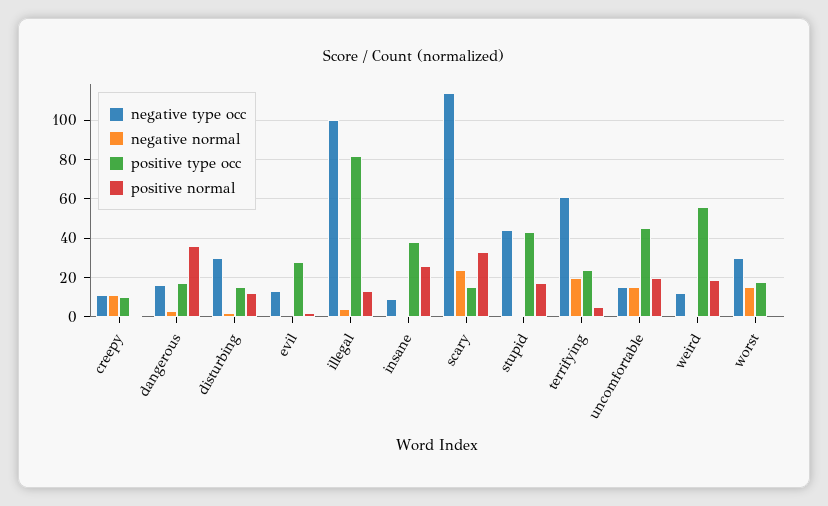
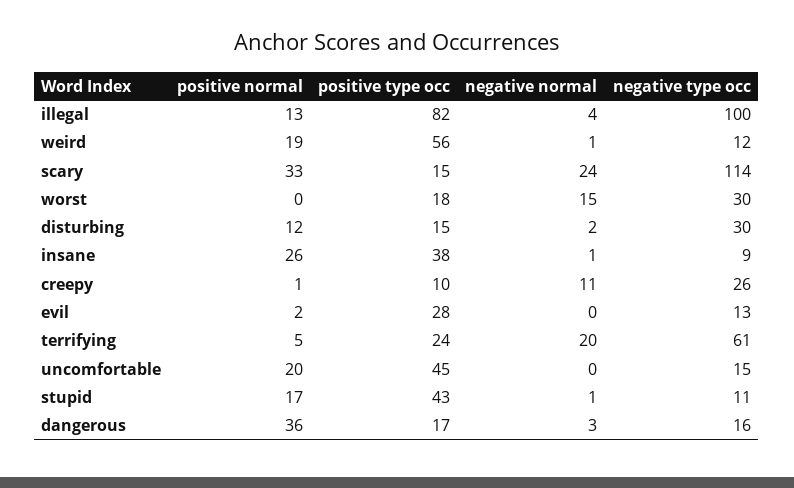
negative type occ, creepy: 10 -> 26
negative type occ, stupid: 45 -> 11
negative normal, uncomfortable: 15 -> 0

